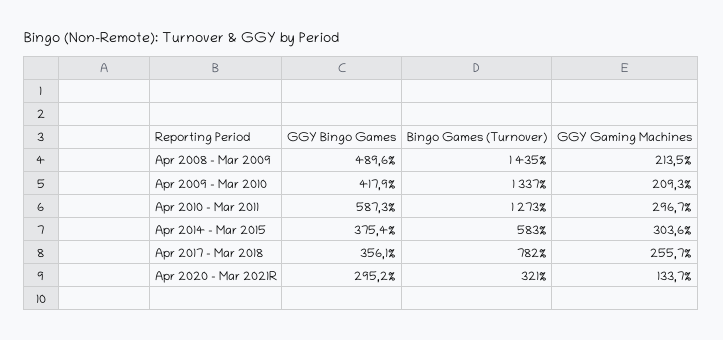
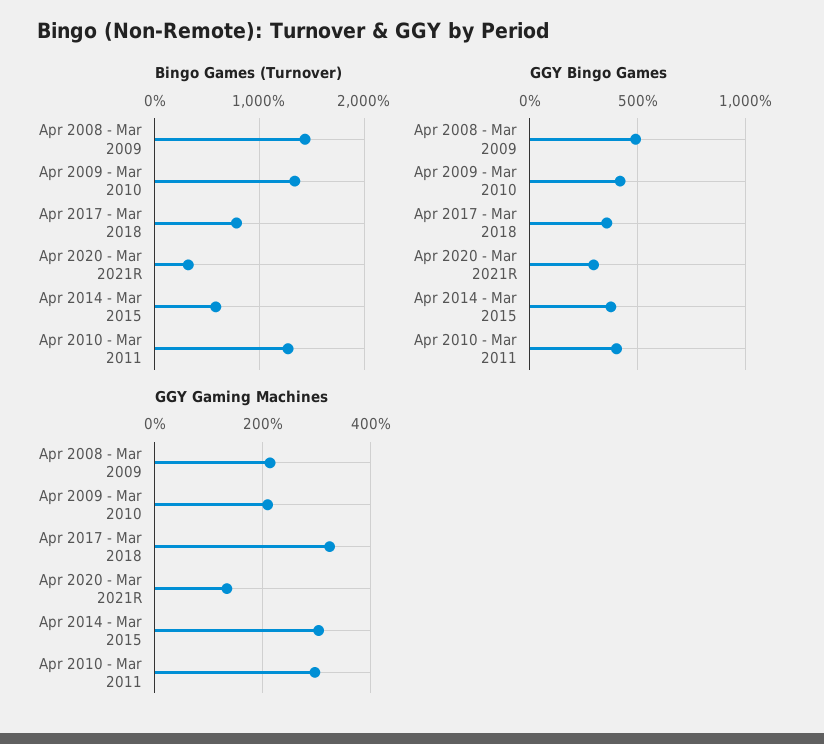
GGY Bingo Games, Apr 2010 - Mar 2011: 587.3 -> 400
GGY Gaming Machines, Apr 2017 - Mar 2018: 255.7 -> 320

